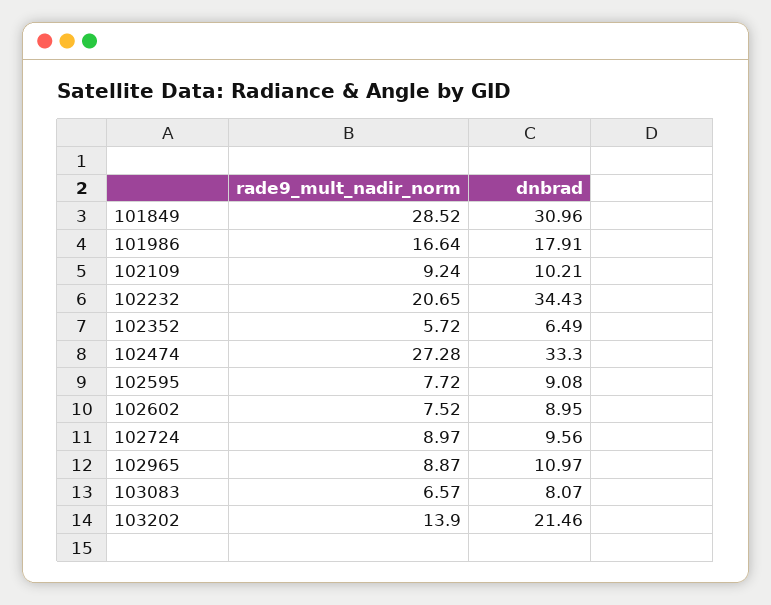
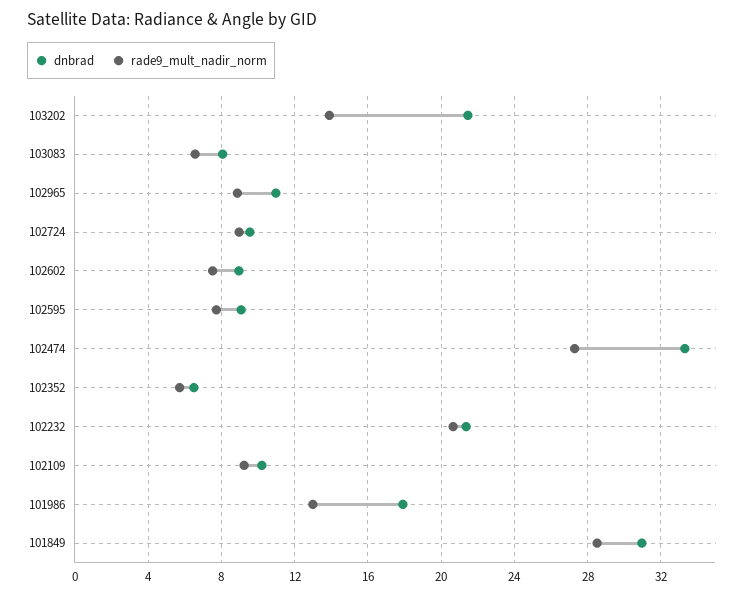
rade9_mult_nadir_norm, 101986: 16.64 -> 13
dnbrad, 102232: 34.43 -> 21.5

